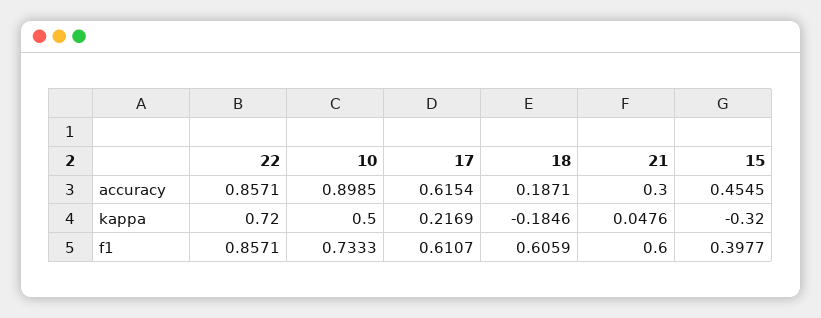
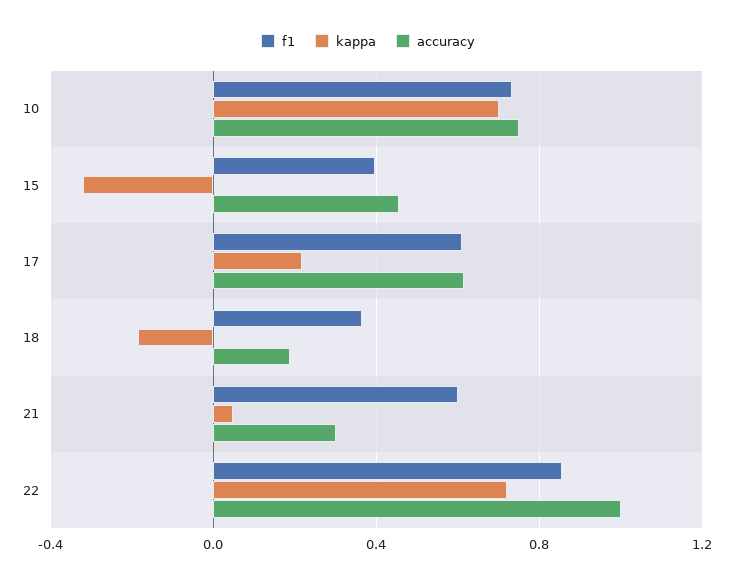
accuracy, 22: 0.8571 -> 1
accuracy, 10: 0.8985 -> 0.75
kappa, 10: 0.5 -> 0.7
f1, 18: 0.6059 -> 0.35

